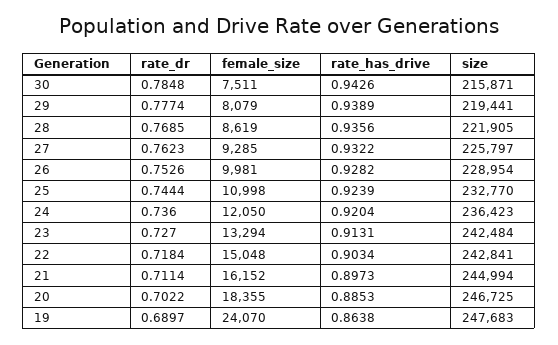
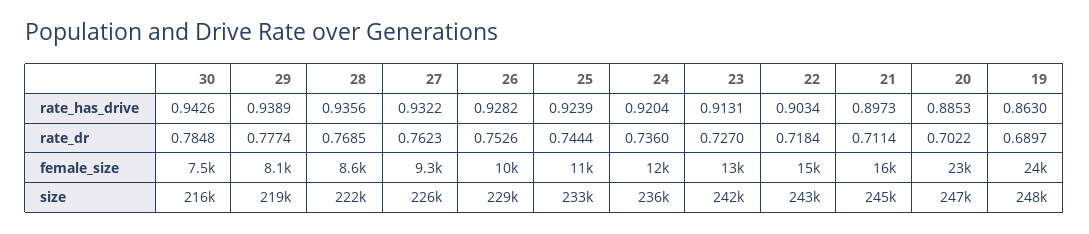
female_size, 20: 18355 -> 23000
rate_has_drive, 19: 0.8638 -> 0.863

